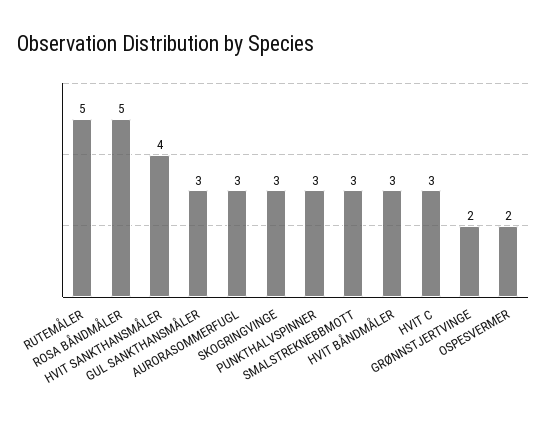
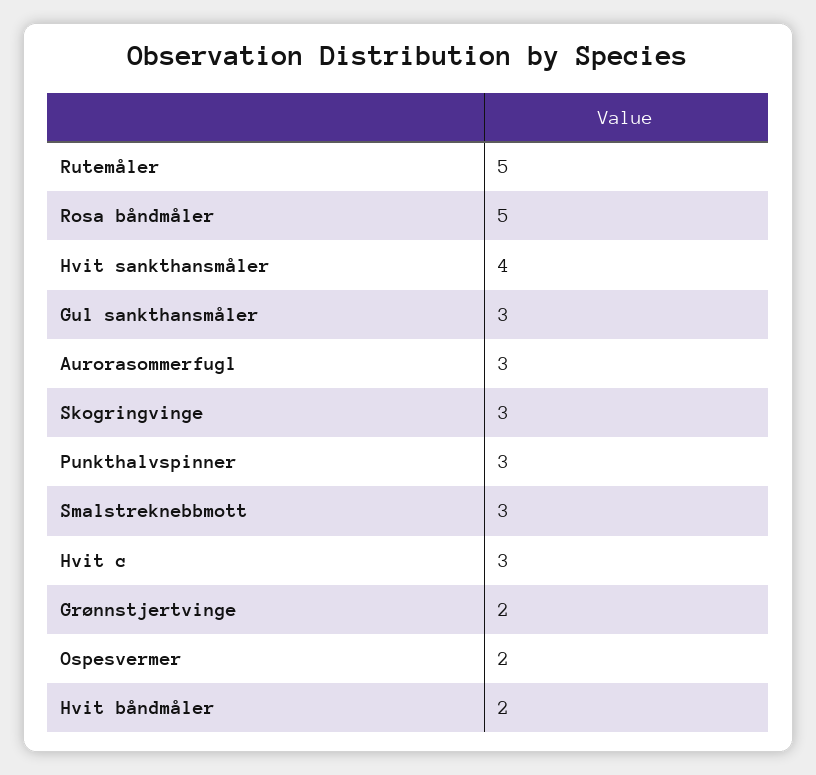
HVIT BÅNDMÅLER: 3 -> 2

